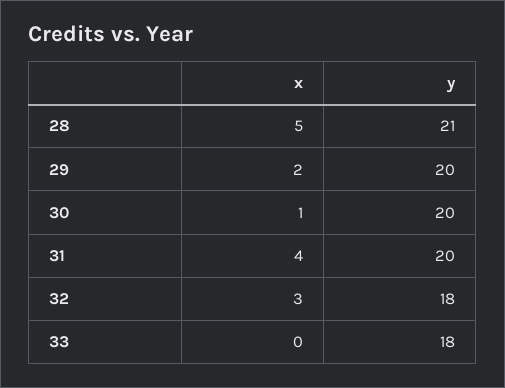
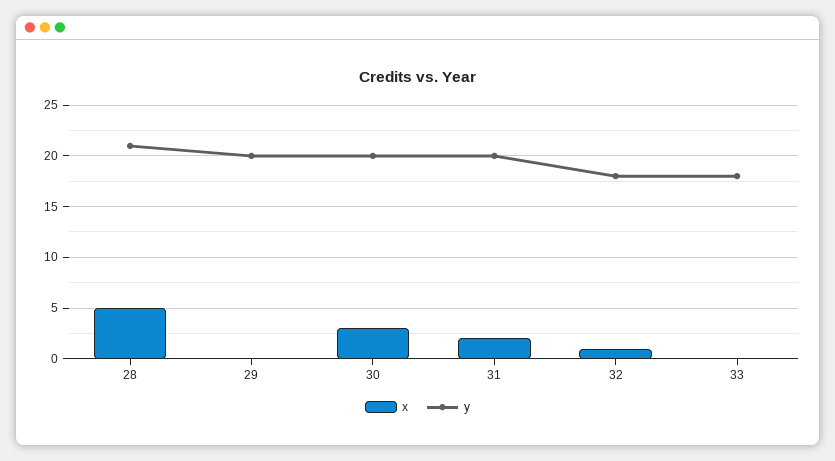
x, 29: 2 -> 0
x, 30: 1 -> 3
x, 31: 4 -> 2
x, 32: 3 -> 1

